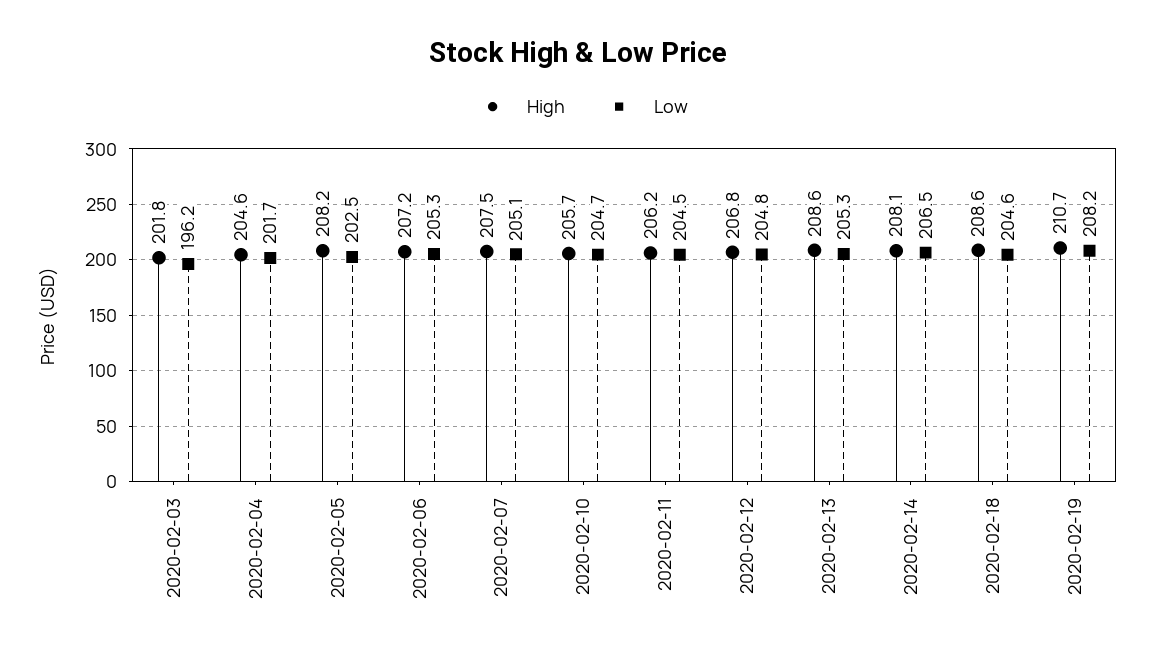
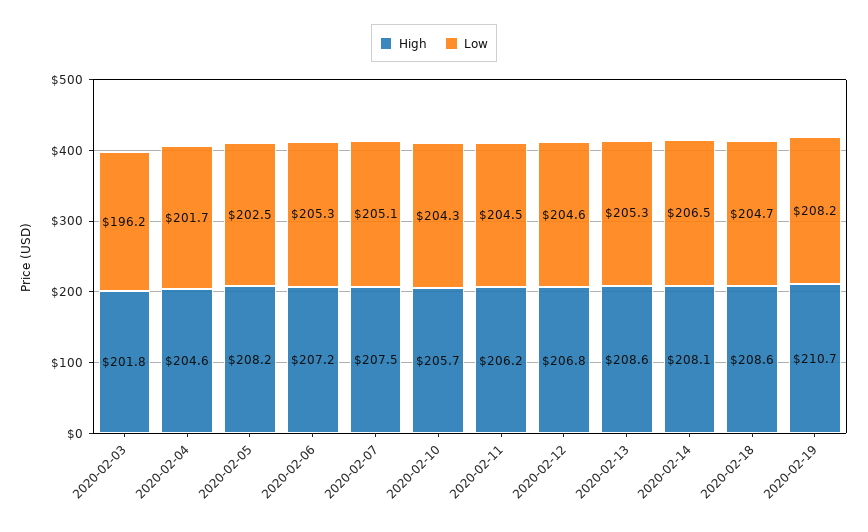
Low, 2020-02-10: 204.7 -> 204.3
Low, 2020-02-12: 204.8 -> 204.6
Low, 2020-02-18: 204.6 -> 204.7

